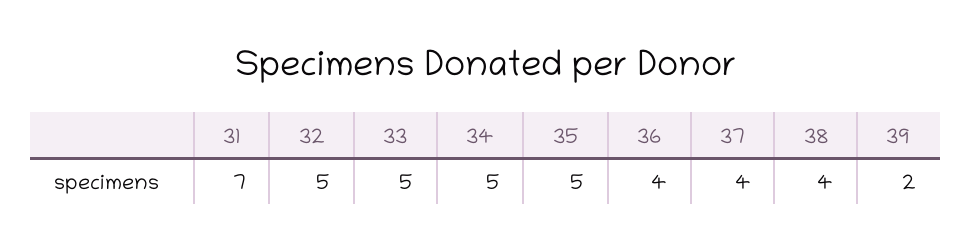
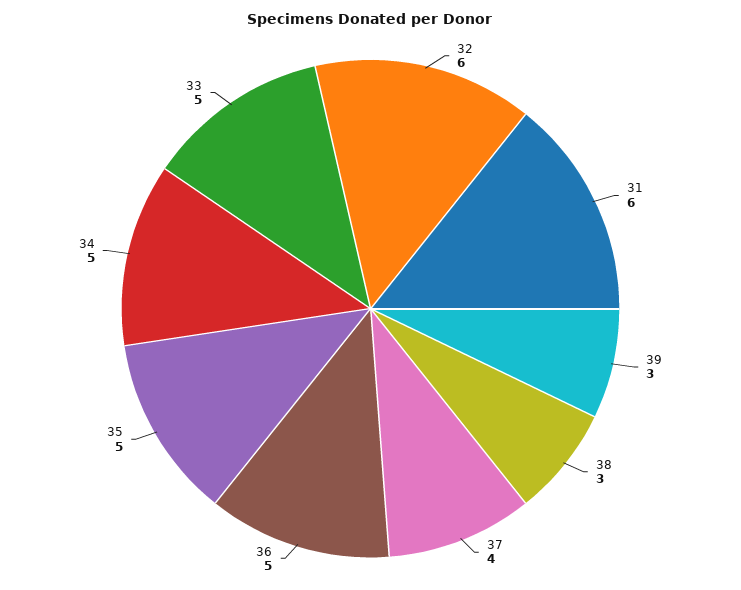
31: 7 -> 6
32: 5 -> 6
36: 4 -> 5
38: 4 -> 3
39: 2 -> 3

